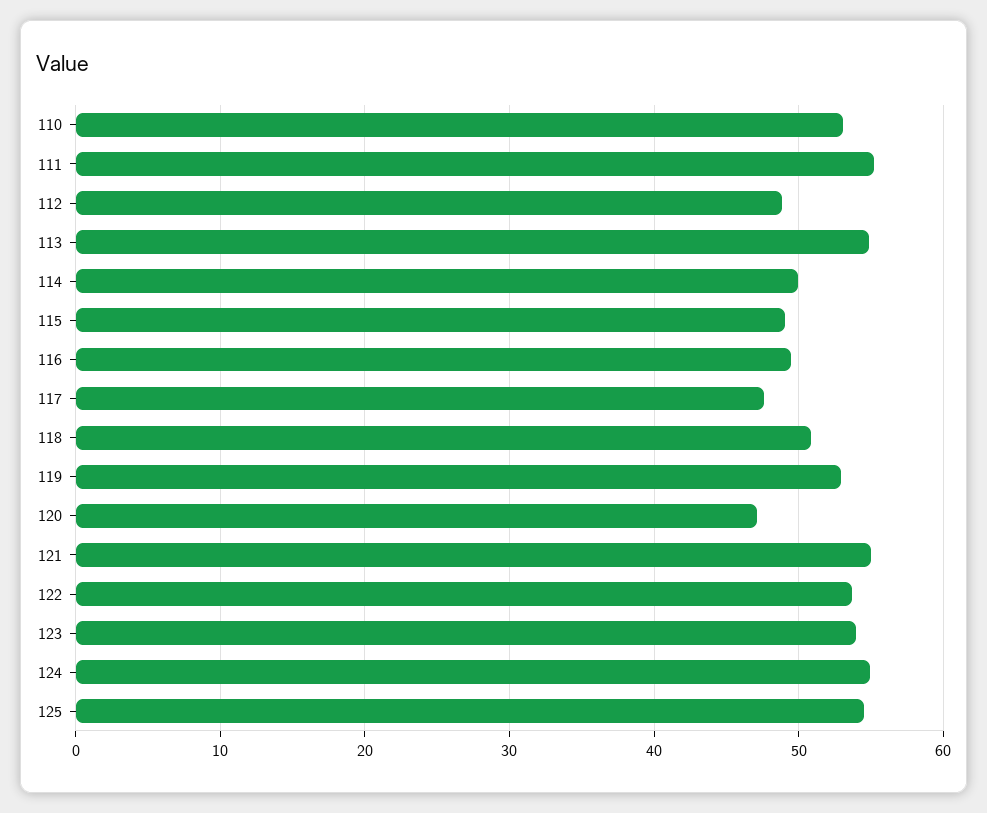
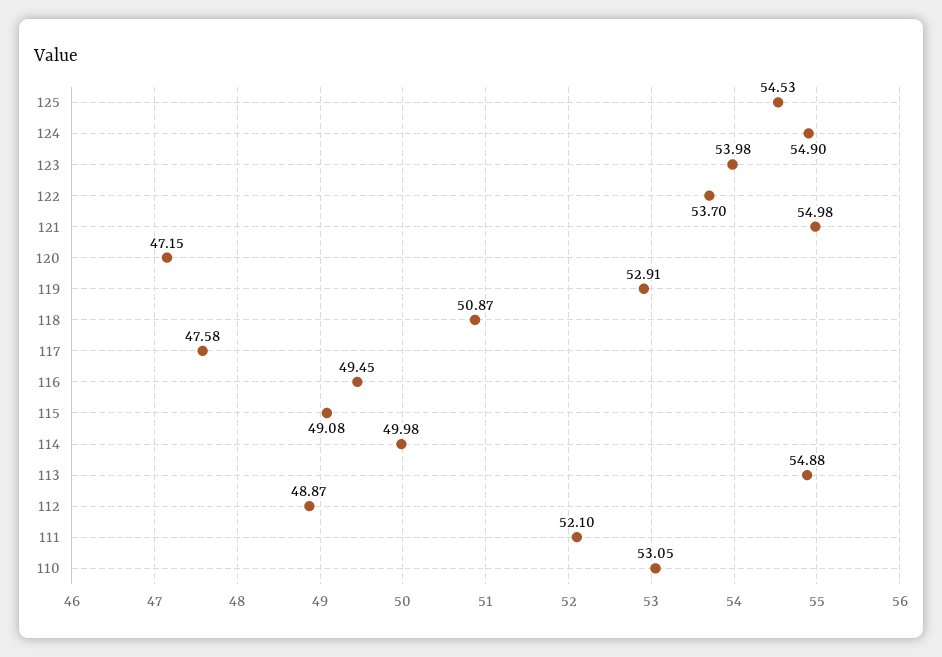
111: 55 -> 52.1

